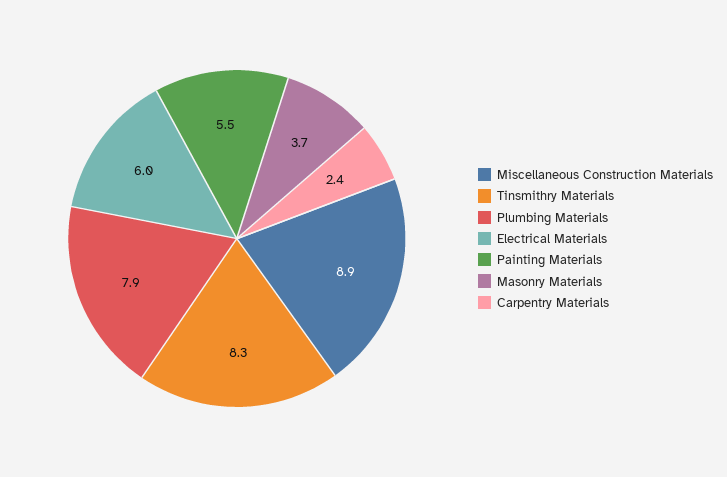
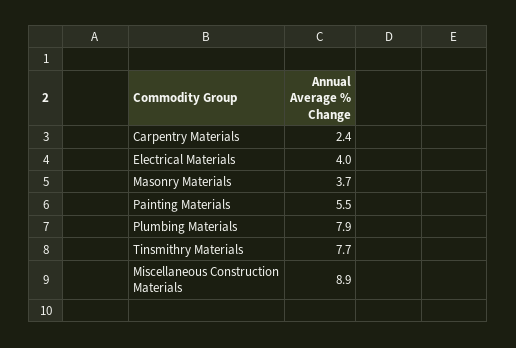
Tinsmithry Materials: 8.3 -> 7.7
Electrical Materials: 6 -> 4

